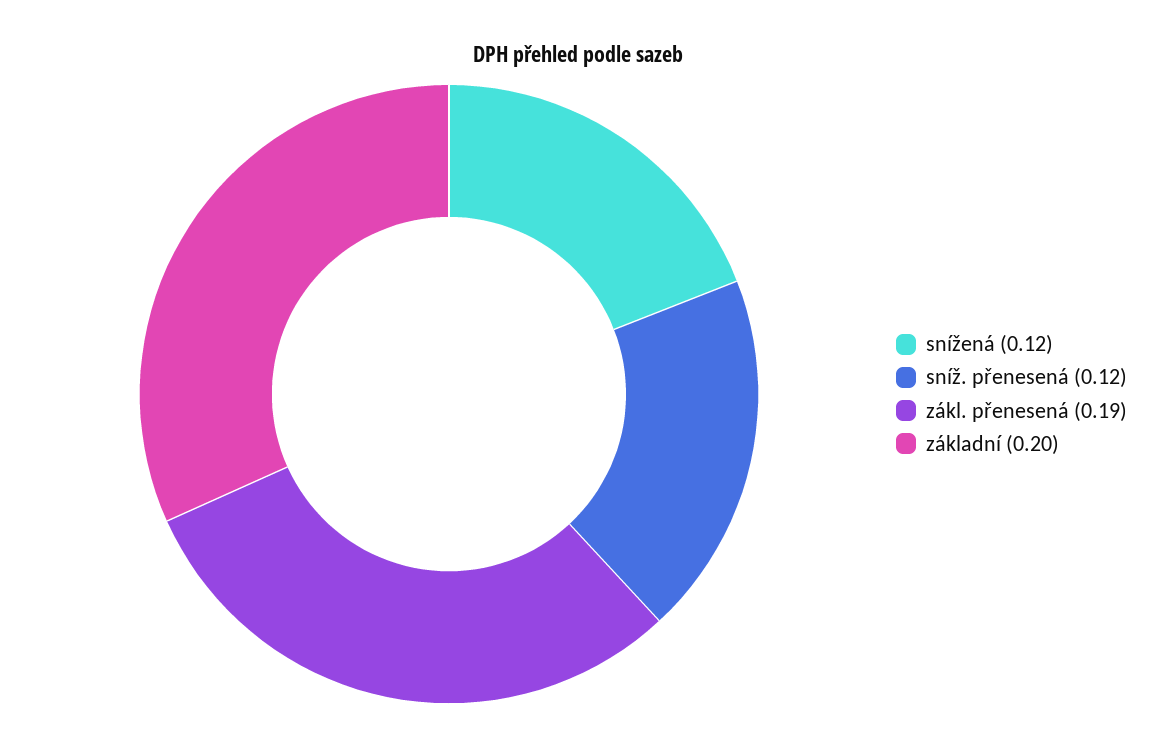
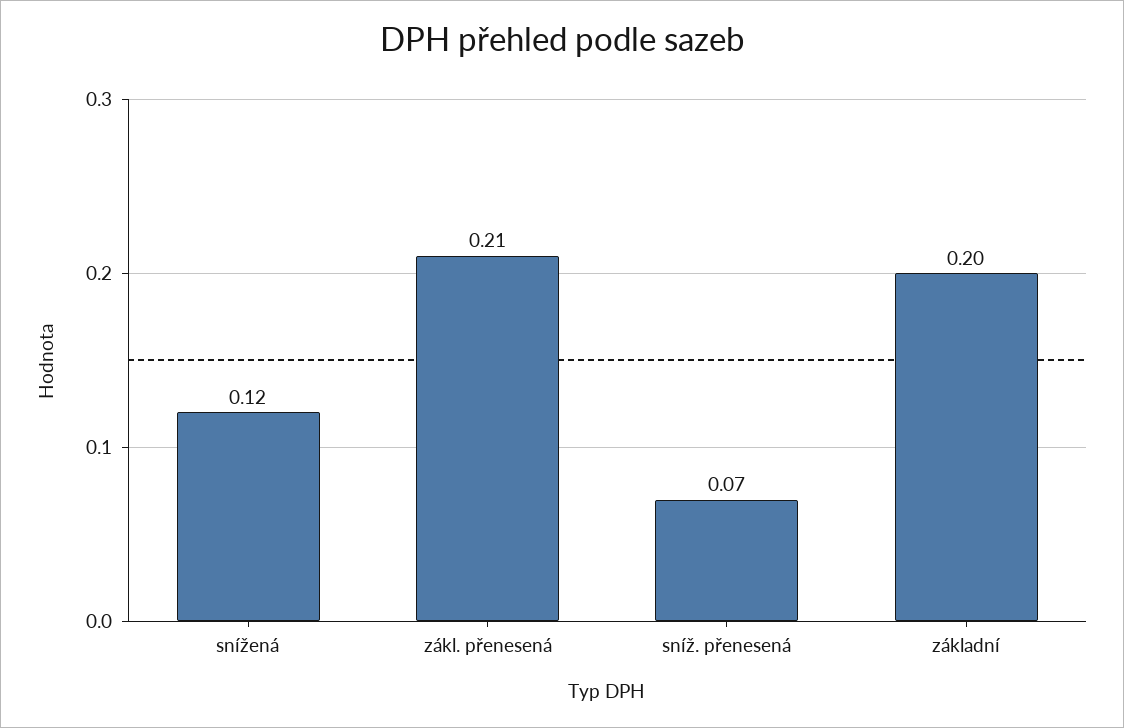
sníž. přenesená: 0.12 -> 0.07
zákl. přenesená: 0.19 -> 0.21

